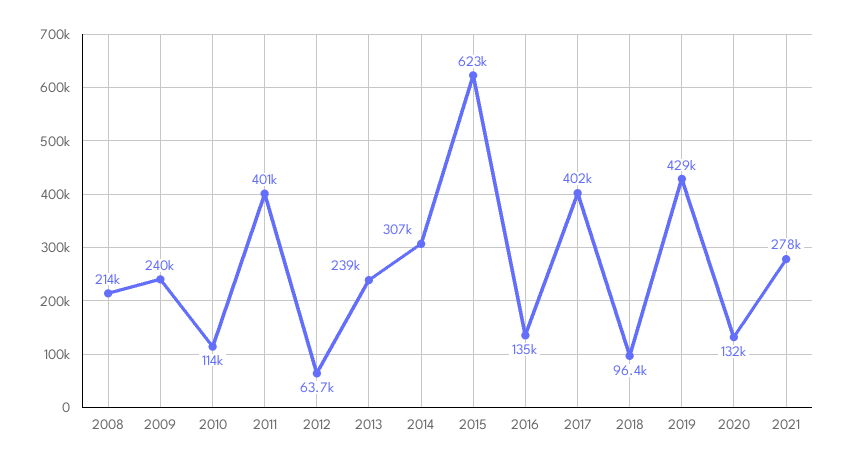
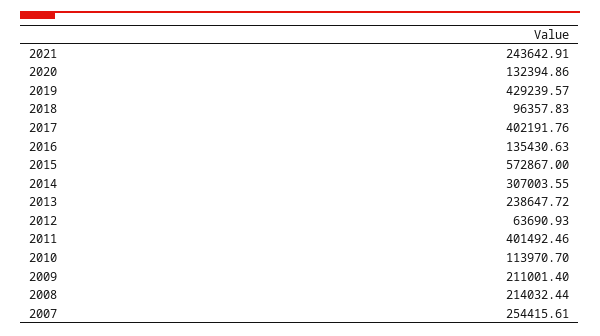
2009: 240000 -> 211001.4
2015: 623000 -> 572867
2021: 278000 -> 243642.91
2007: none -> 254415.61

